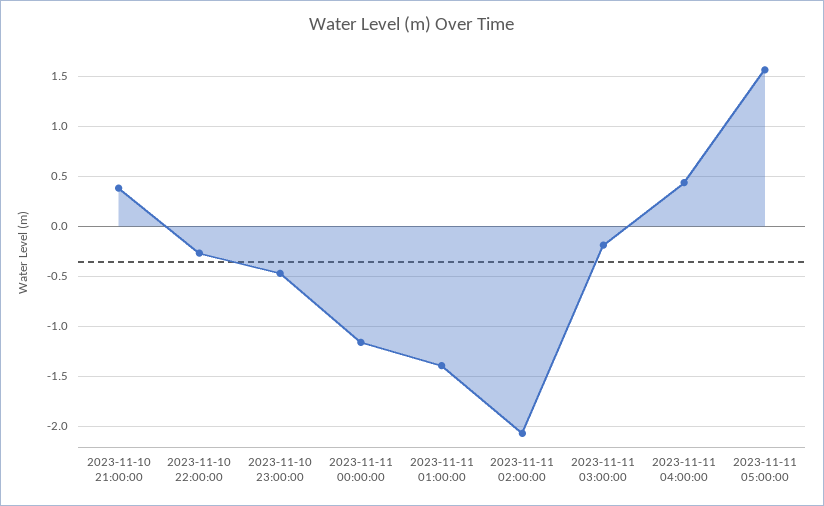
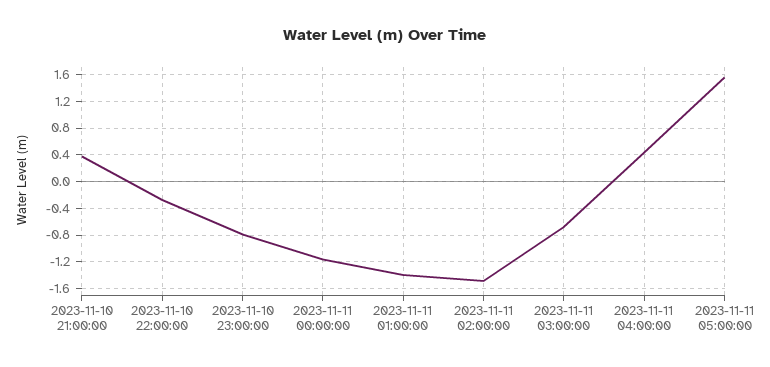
2023-11-10 23:00:00: -0.5 -> -0.8
2023-11-11 02:00:00: -2.1 -> -1.5
2023-11-11 03:00:00: -0.2 -> -0.7

